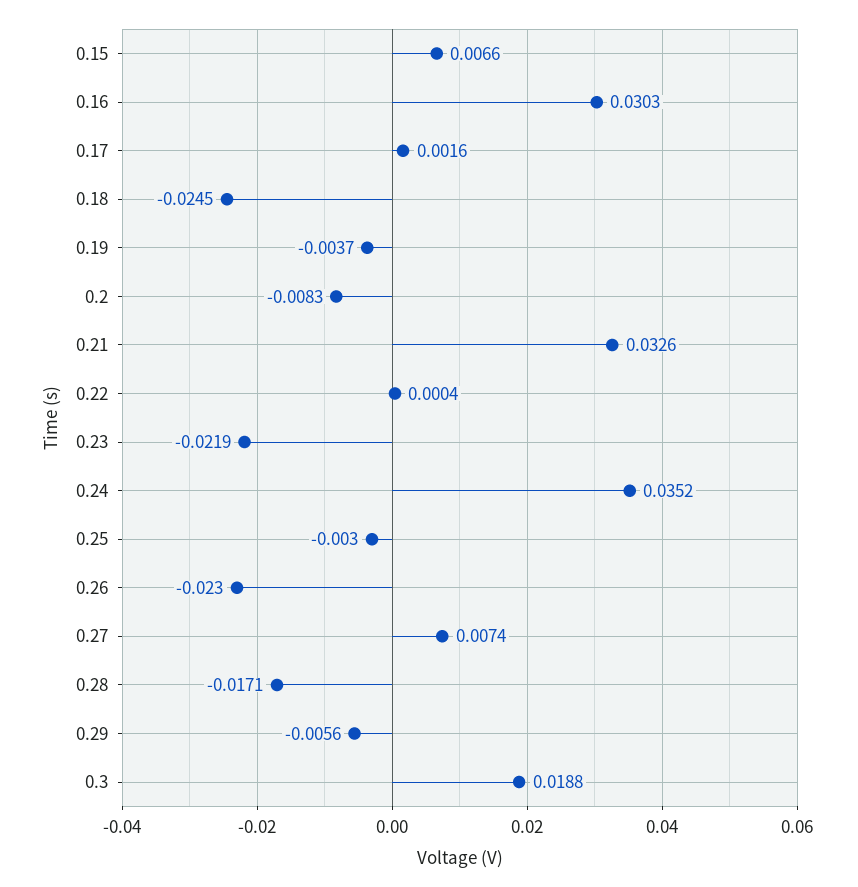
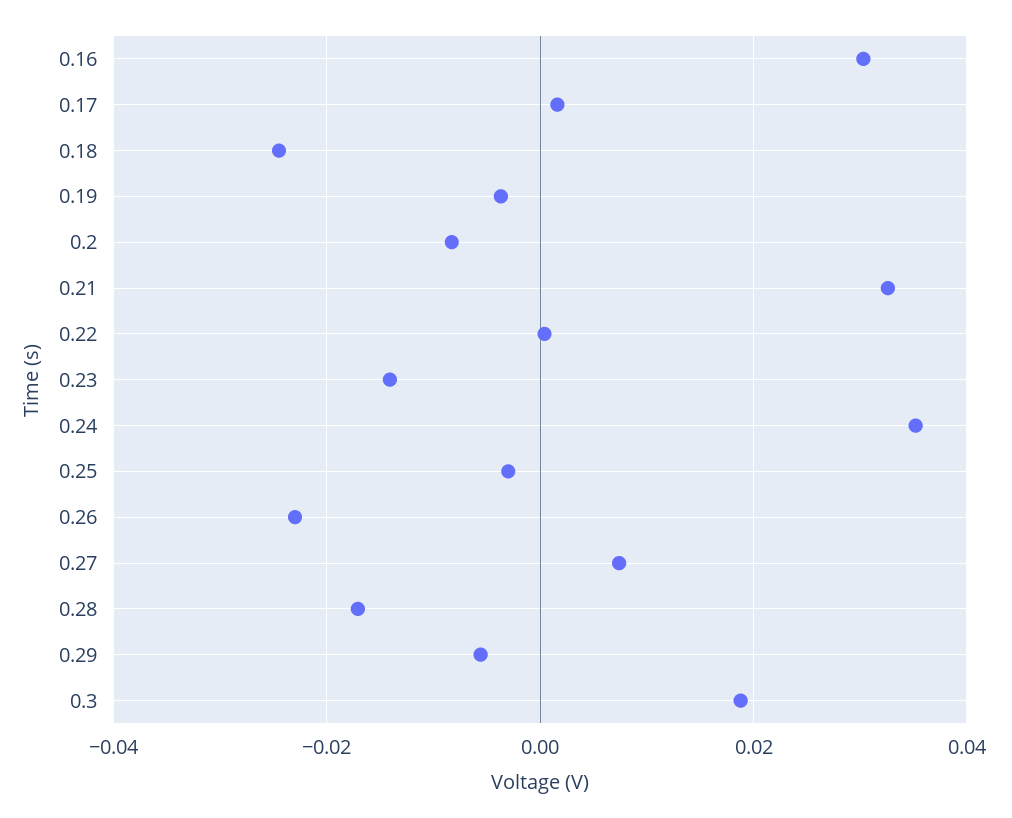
0.15: 0.0066 -> none
0.23: -0.0219 -> -0.014

